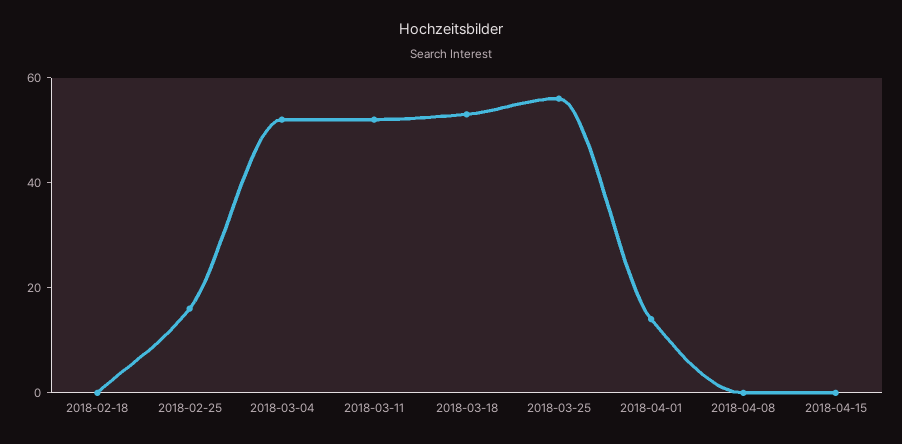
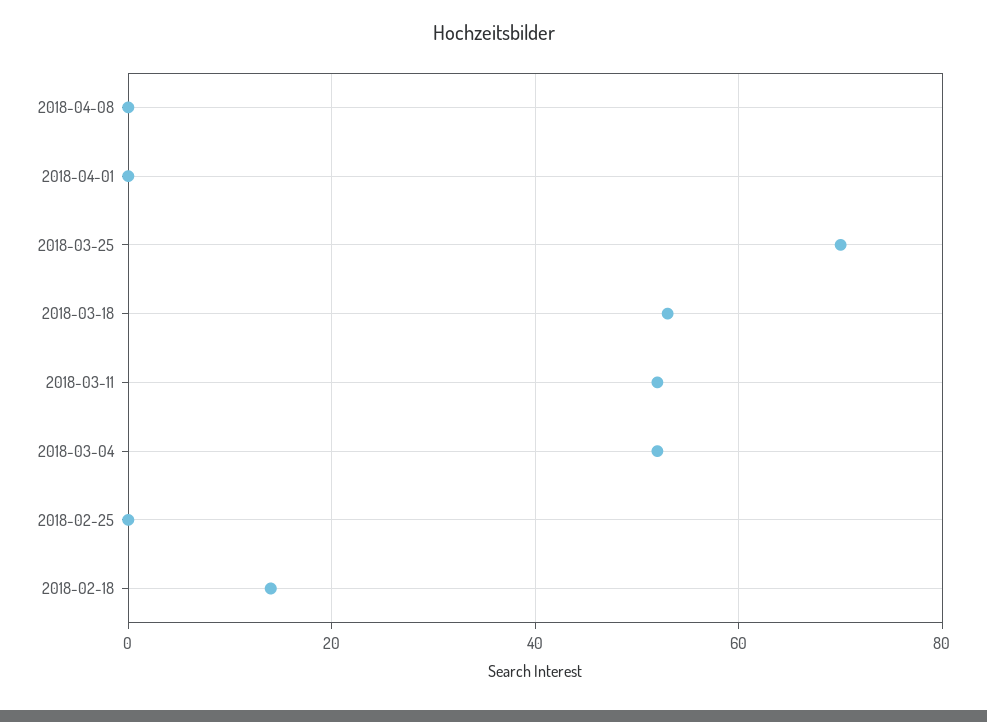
2018-02-18: 0 -> 15
2018-02-25: 15 -> 0
2018-03-25: 55 -> 70
2018-04-01: 15 -> 0
2018-04-15: 0 -> none

